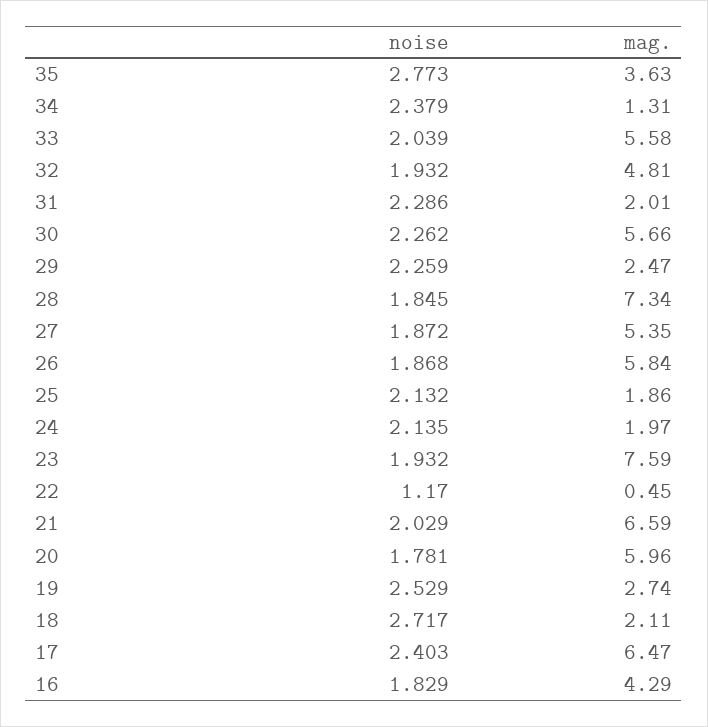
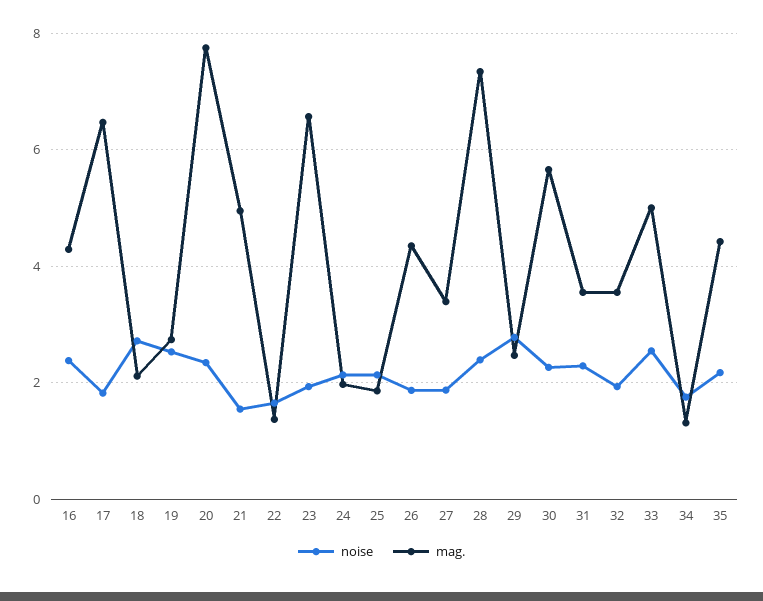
noise, 35: 2.773 -> 2.2
mag., 35: 3.63 -> 4.4
noise, 34: 2.379 -> 1.8
noise, 33: 2.039 -> 2.6
mag., 33: 5.58 -> 5
mag., 32: 4.81 -> 3.6
mag., 31: 2.01 -> 3.6
noise, 29: 2.259 -> 2.8
noise, 28: 1.845 -> 2.4
mag., 27: 5.35 -> 3.4
mag., 26: 5.84 -> 4.4
mag., 23: 7.59 -> 6.6
noise, 22: 1.17 -> 1.6
mag., 22: 0.45 -> 1.4
noise, 21: 2.029 -> 1.6
mag., 21: 6.59 -> 5
noise, 20: 1.781 -> 2.4
mag., 20: 5.96 -> 7.8
noise, 17: 2.403 -> 1.8
noise, 16: 1.829 -> 2.4

